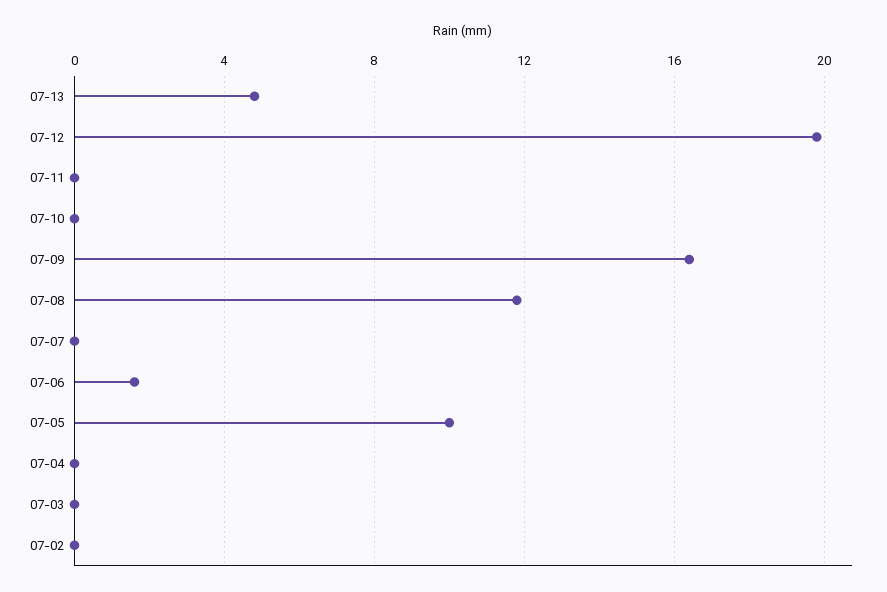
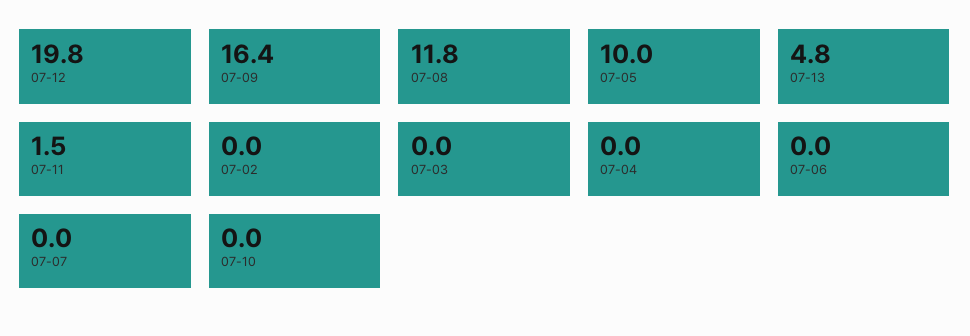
07-11: 0 -> 1.5
07-06: 1.5 -> 0

